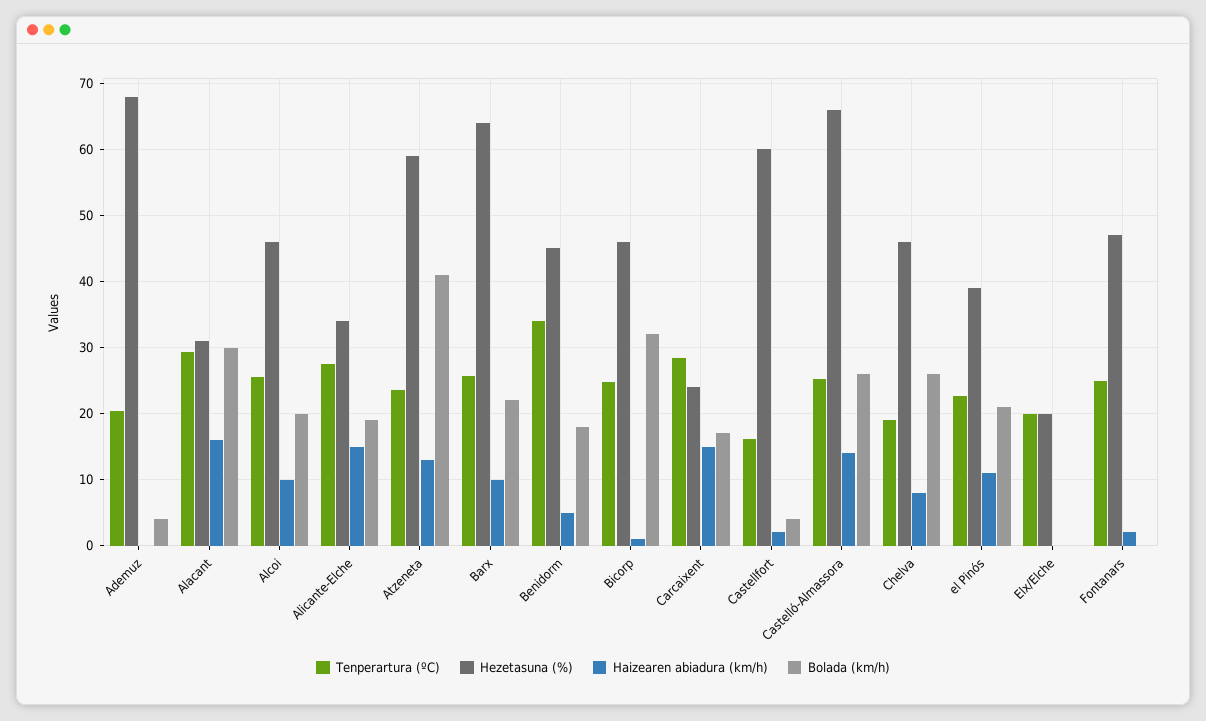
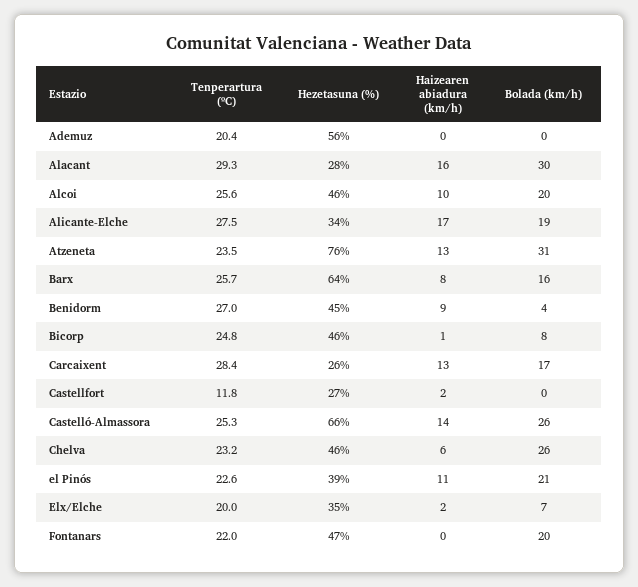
Hezetasuna (%), Ademuz: 68 -> 56
Bolada (km/h), Ademuz: 4 -> 0
Hezetasuna (%), Alacant: 31 -> 28
Haizearen abiadura (km/h), Alicante-Elche: 15 -> 17
Hezetasuna (%), Atzeneta: 59 -> 76
Bolada (km/h), Atzeneta: 41 -> 31
Haizearen abiadura (km/h), Barx: 10 -> 8
Bolada (km/h), Barx: 22 -> 16
Tenperartura (ºC), Benidorm: 34 -> 27
Haizearen abiadura (km/h), Benidorm: 5 -> 9
Bolada (km/h), Benidorm: 18 -> 4
Bolada (km/h), Bicorp: 32 -> 8
Hezetasuna (%), Carcaixent: 24 -> 26
Haizearen abiadura (km/h), Carcaixent: 15 -> 13
Tenperartura (ºC), Castellfort: 16 -> 11.8
Hezetasuna (%), Castellfort: 60 -> 27
Bolada (km/h), Castellfort: 4 -> 0
Tenperartura (ºC), Chelva: 19 -> 23.2
Haizearen abiadura (km/h), Chelva: 8 -> 6
Hezetasuna (%), Elx/Elche: 20 -> 35
Haizearen abiadura (km/h), Elx/Elche: 0 -> 2
Bolada (km/h), Elx/Elche: 0 -> 7
Tenperartura (ºC), Fontanars: 25 -> 22
Haizearen abiadura (km/h), Fontanars: 2 -> 0
Bolada (km/h), Fontanars: 0 -> 20

